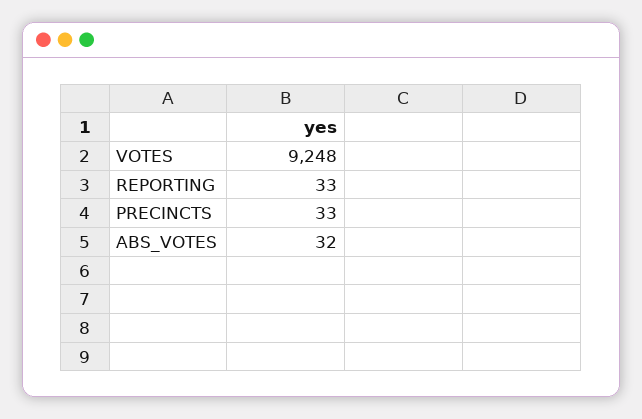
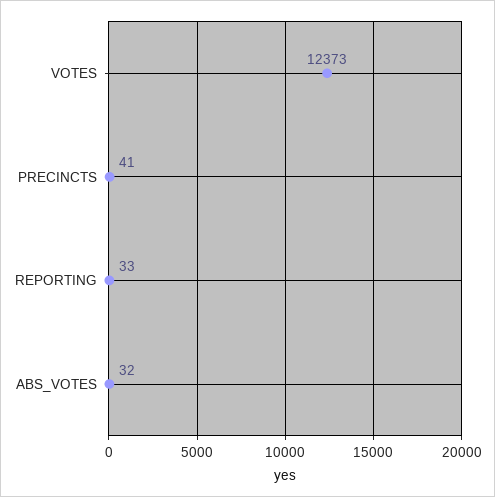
VOTES: 9248 -> 12373
PRECINCTS: 33 -> 41

